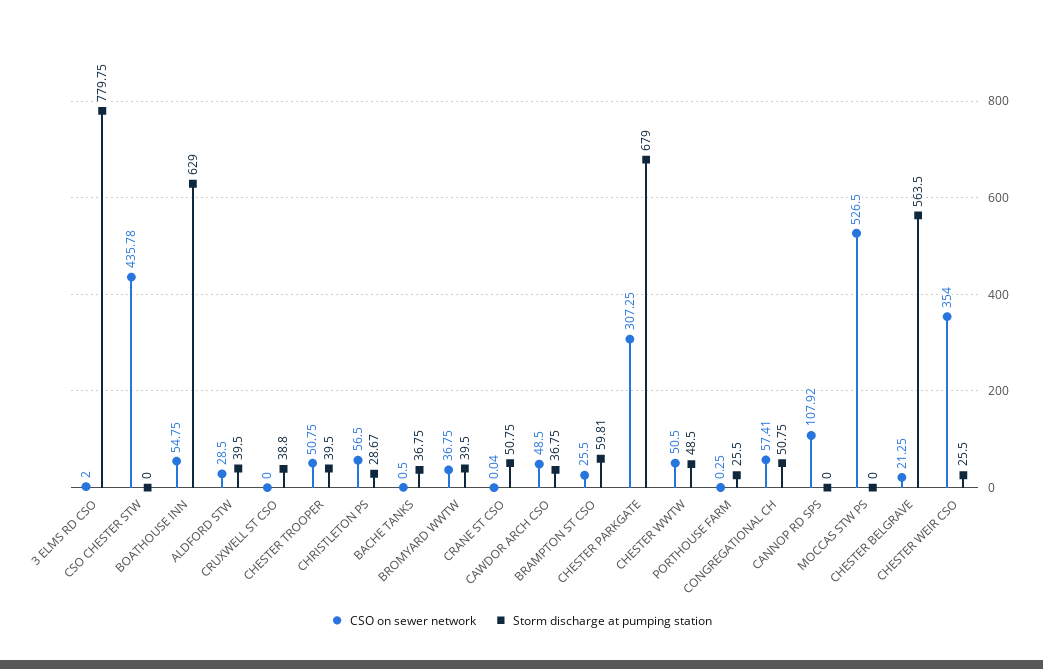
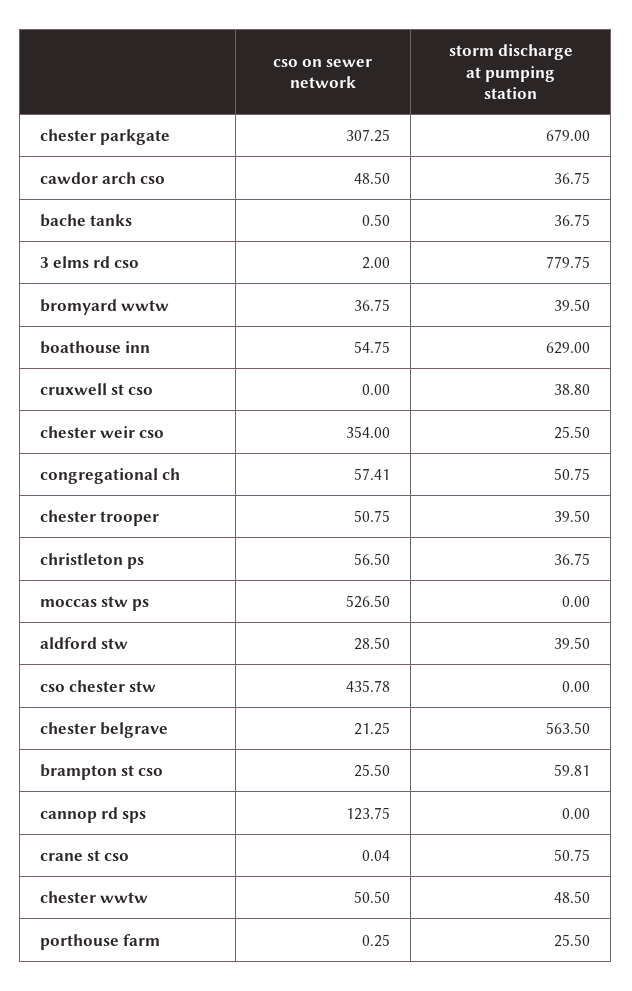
Storm discharge at pumping station, CHRISTLETON PS: 28.67 -> 36.75
CSO on sewer network, CANNOP RD SPS: 107.92 -> 123.75

